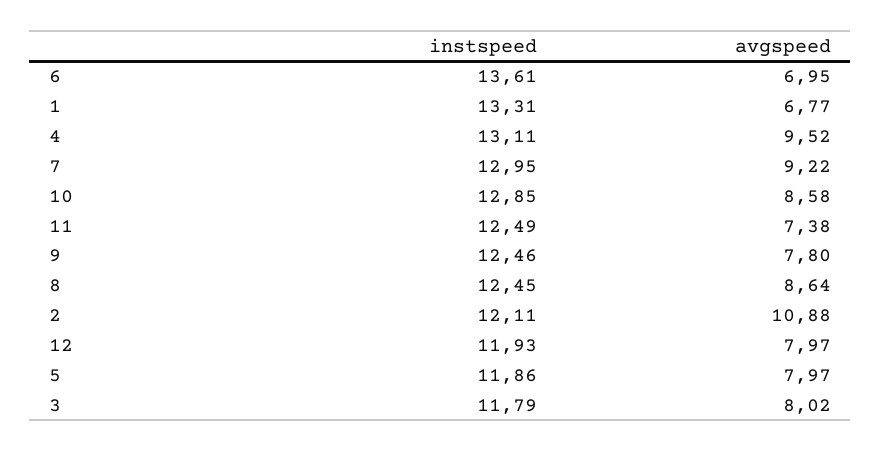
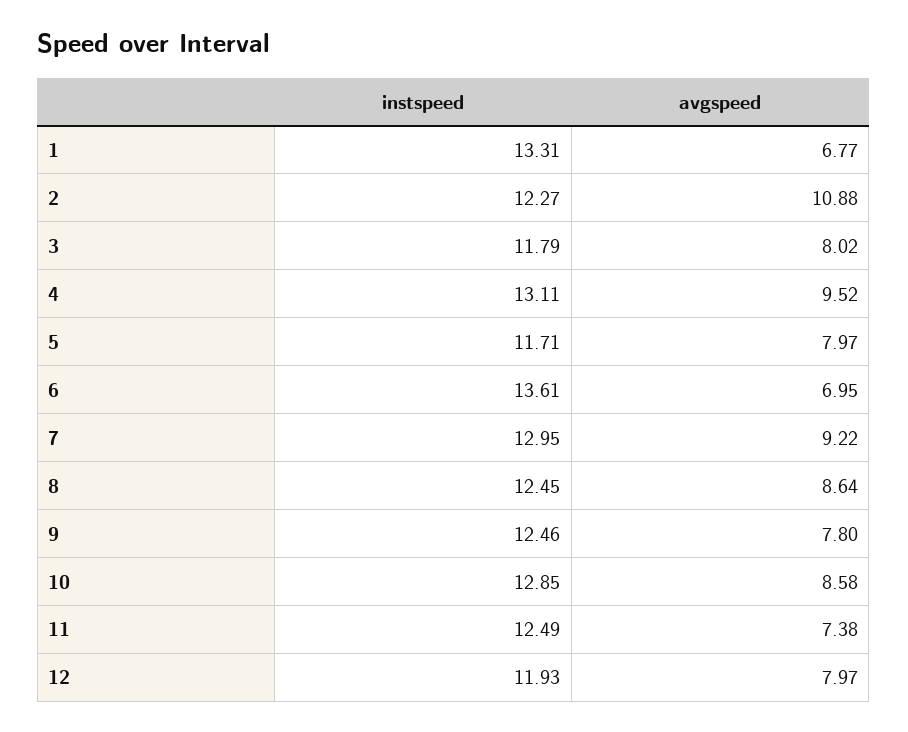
instspeed, 2: 12.11 -> 12.27
instspeed, 5: 11.86 -> 11.71

